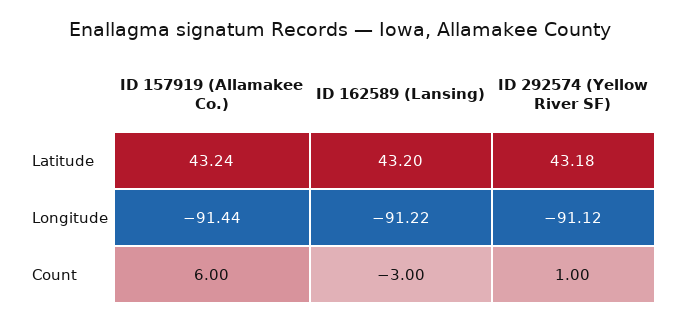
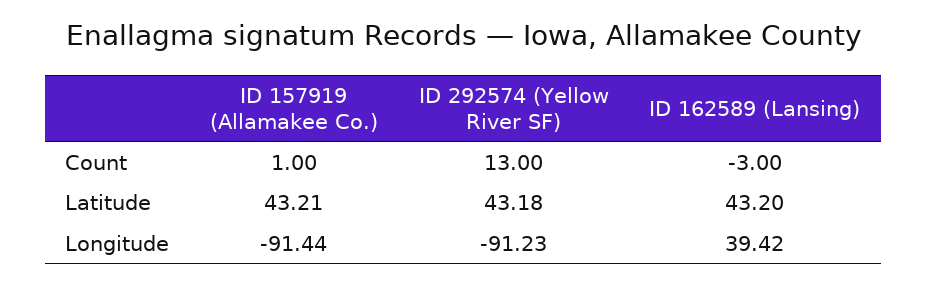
ID 157919 (Allamakee Co.), Latitude: 43.24 -> 43.21
ID 162589 (Lansing), Longitude: -91.22 -> 39.42
ID 292574 (Yellow River SF), Longitude: -91.12 -> -91.23
ID 157919 (Allamakee Co.), Count: 6 -> 1
ID 292574 (Yellow River SF), Count: 1 -> 13

